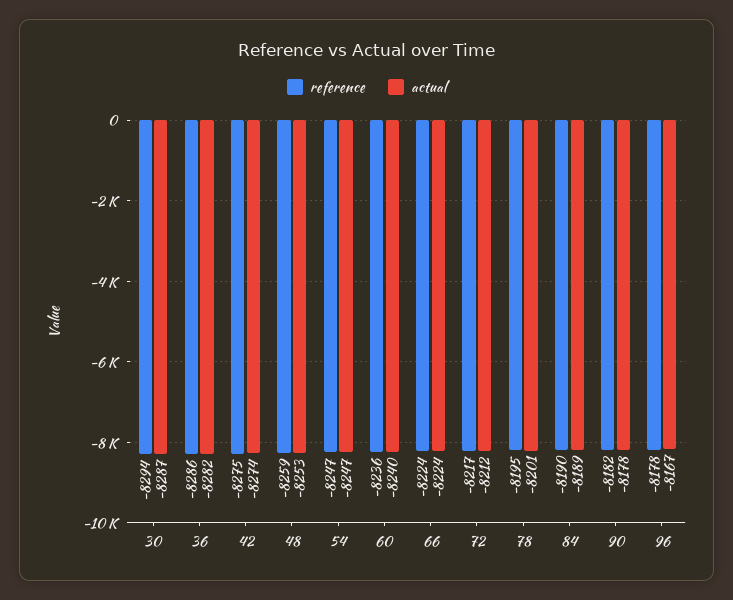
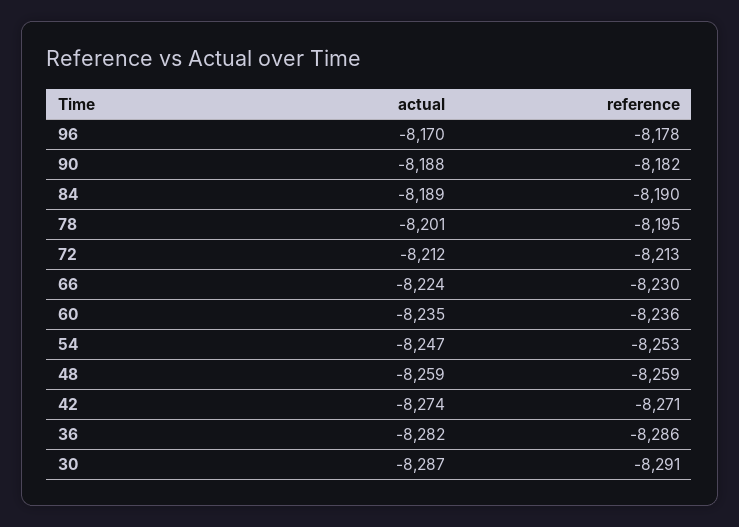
reference, 30: -8294 -> -8291
reference, 42: -8275 -> -8271
actual, 48: -8253 -> -8259
reference, 54: -8247 -> -8253
actual, 60: -8240 -> -8235
reference, 66: -8224 -> -8230
reference, 72: -8217 -> -8213
actual, 90: -8178 -> -8188
actual, 96: -8167 -> -8170

